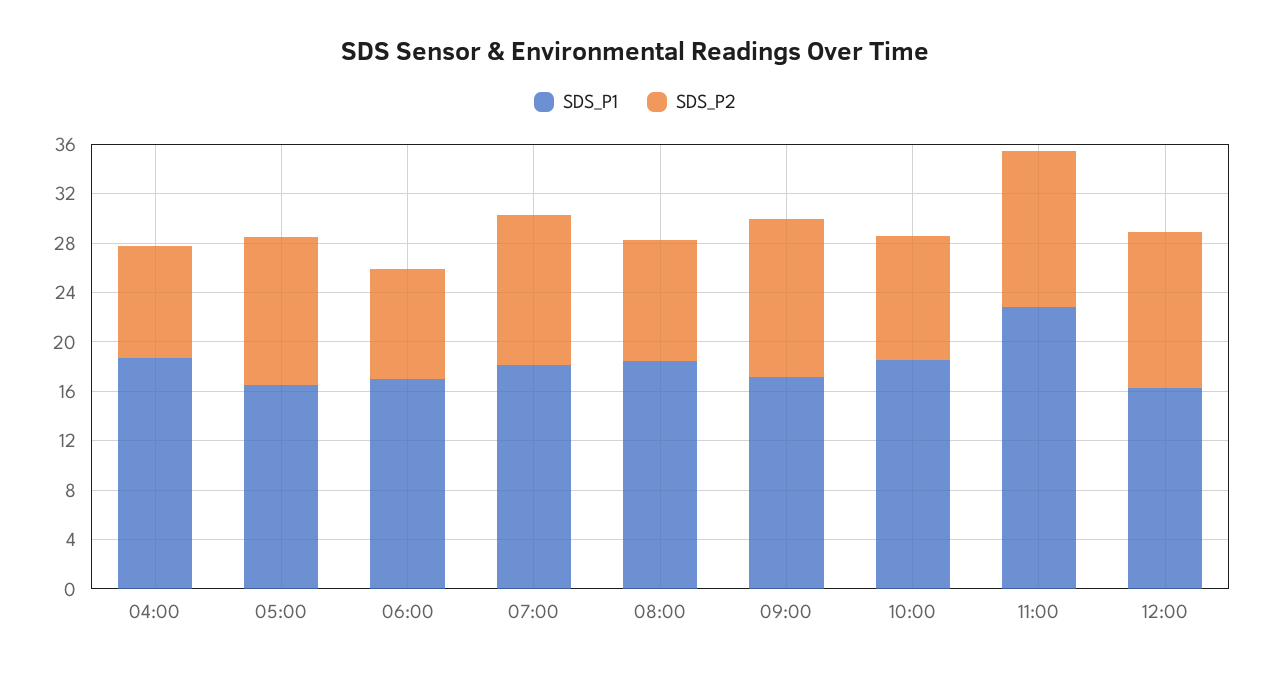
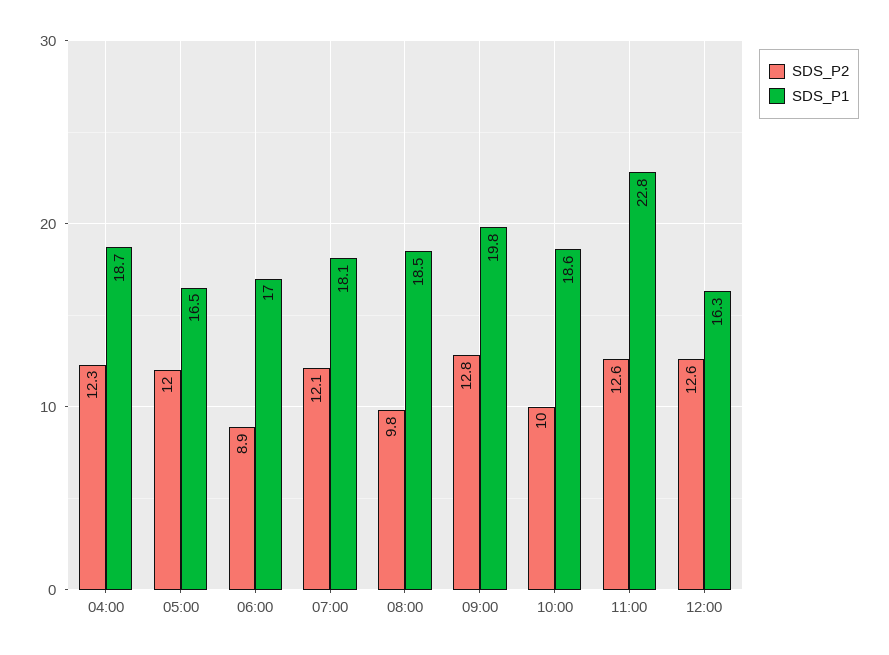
SDS_P2, 04:00: 9 -> 12.3
SDS_P1, 09:00: 17 -> 19.8

